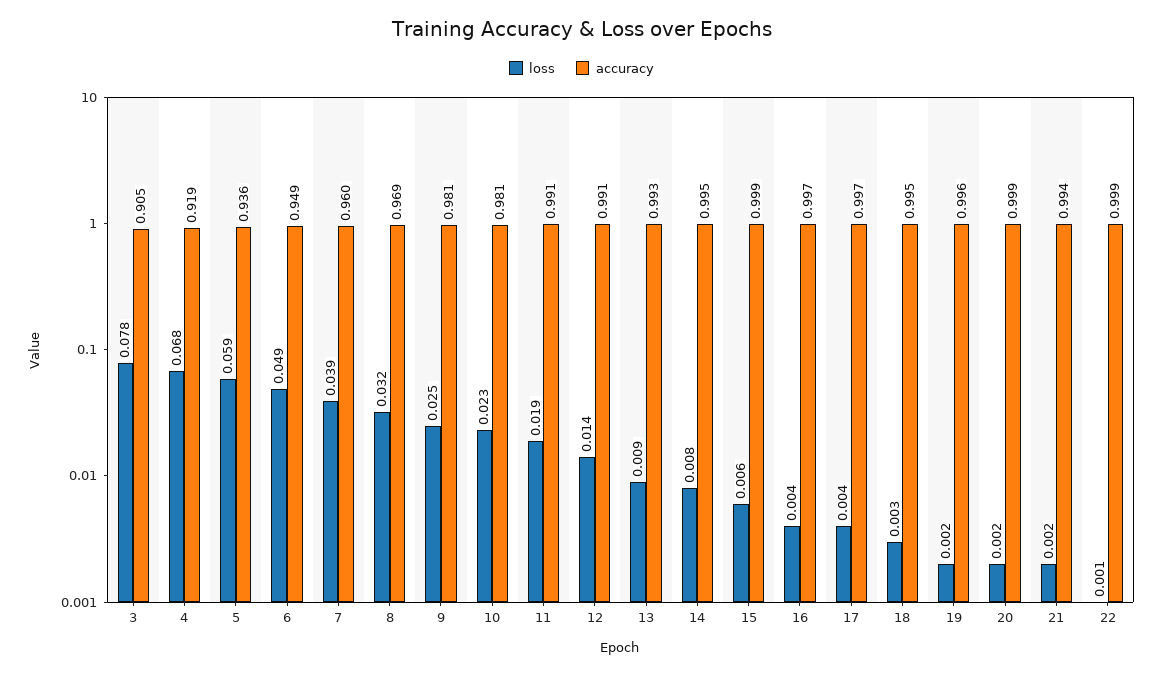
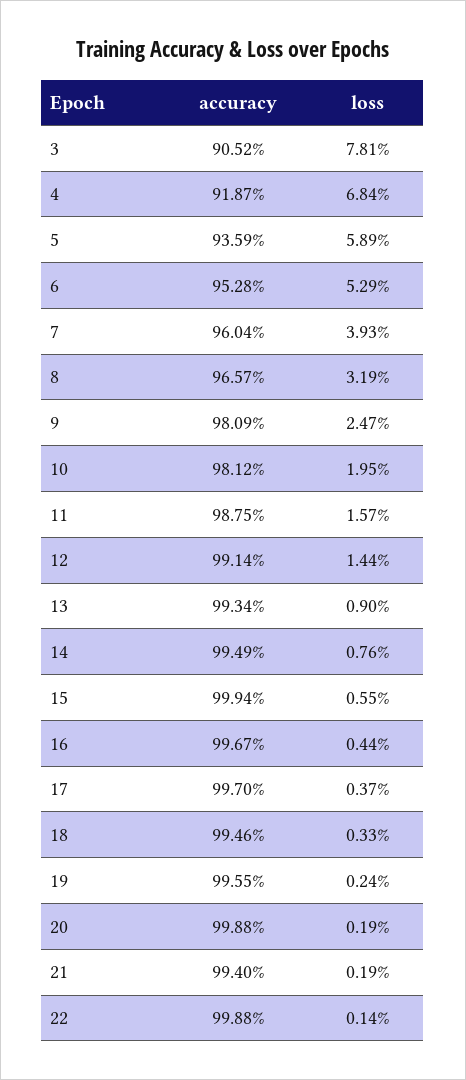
loss, 6: 0.049 -> 0.0529
accuracy, 6: 0.949 -> 0.9528
accuracy, 8: 0.969 -> 0.9657
loss, 10: 0.023 -> 0.0195
loss, 11: 0.019 -> 0.0157
accuracy, 11: 0.991 -> 0.9875

